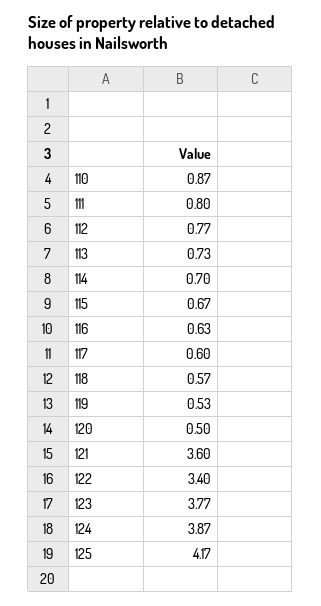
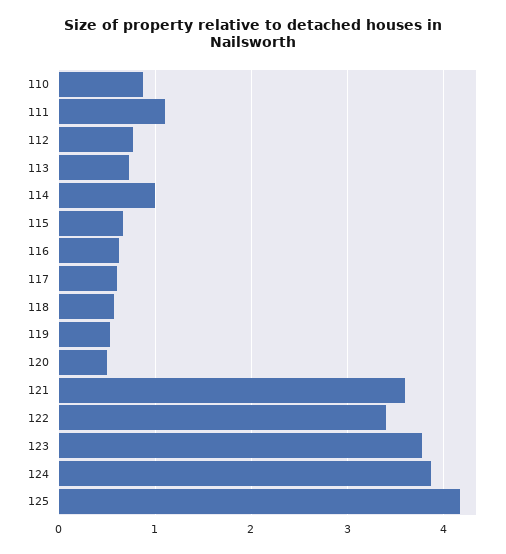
111: 0.8 -> 1.1
114: 0.7 -> 1

